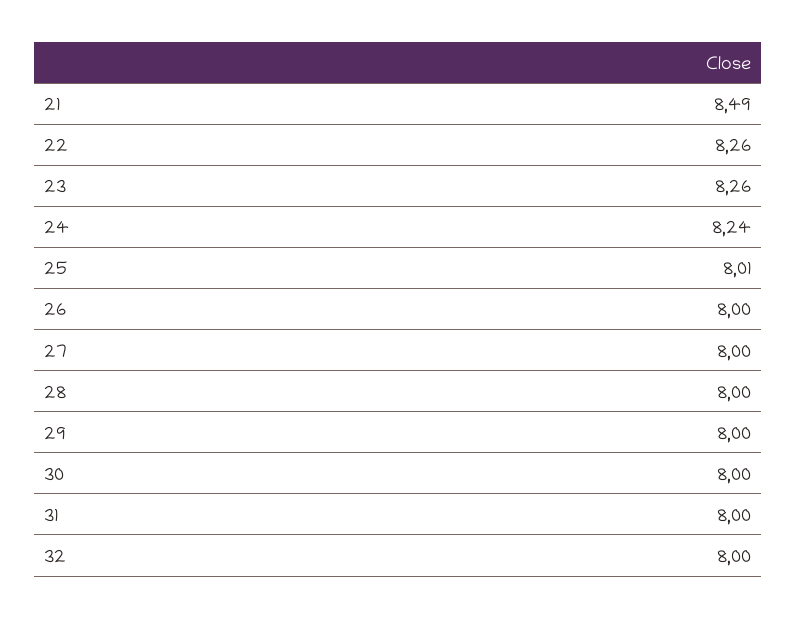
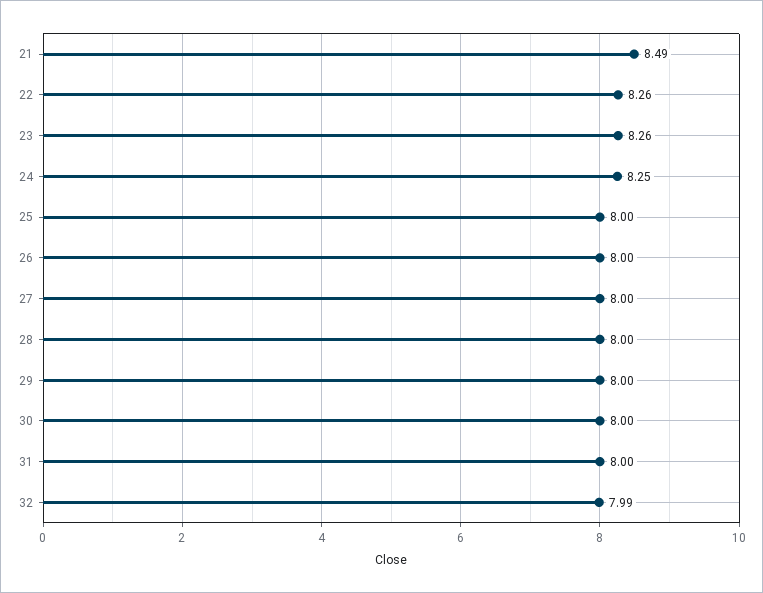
24: 8.24 -> 8.25
25: 8.01 -> 8
32: 8 -> 7.99

